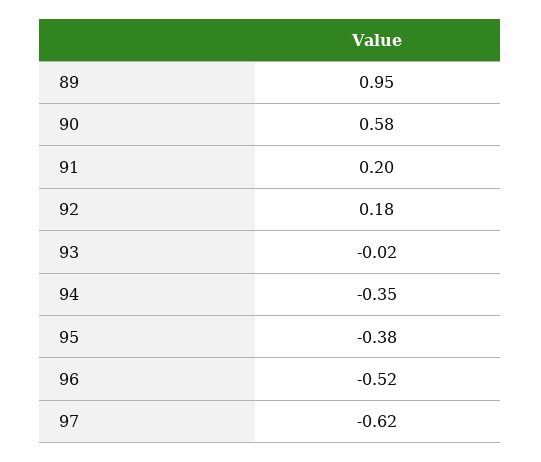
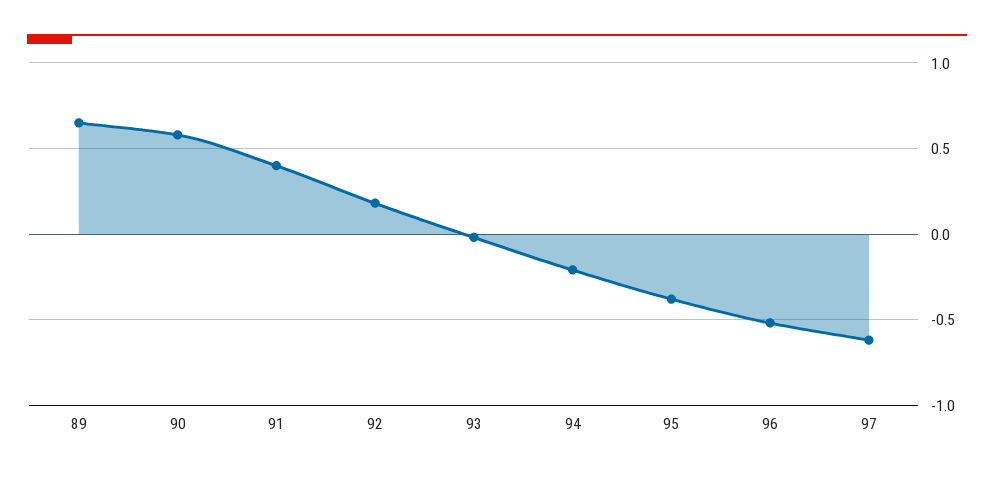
89: 0.95 -> 0.65
91: 0.2 -> 0.4
94: -0.35 -> -0.2

